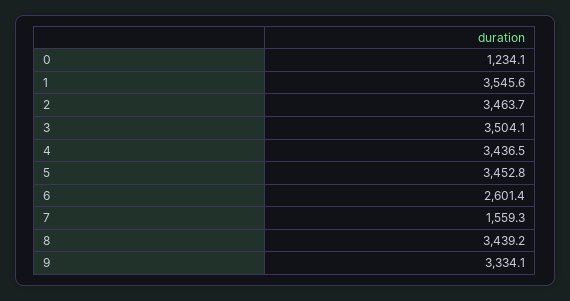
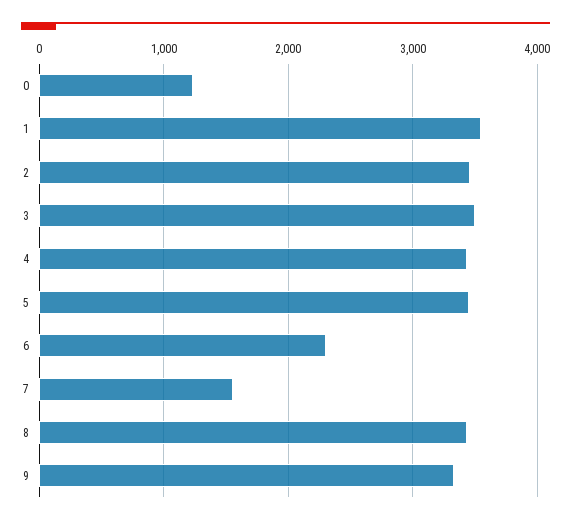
6: 2601.4 -> 2300

